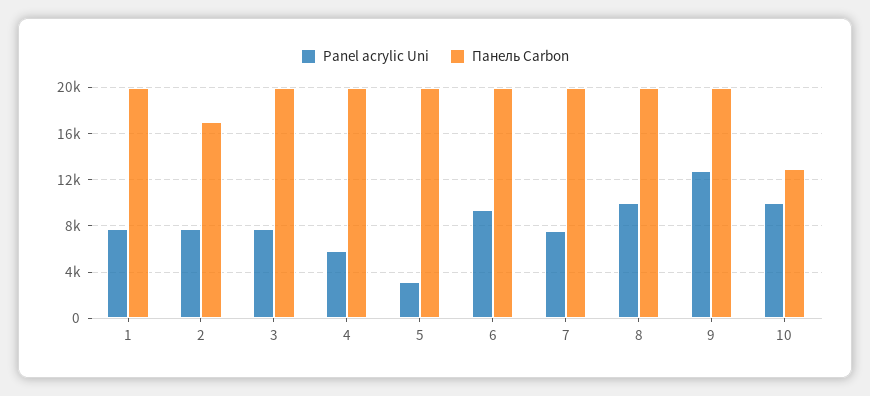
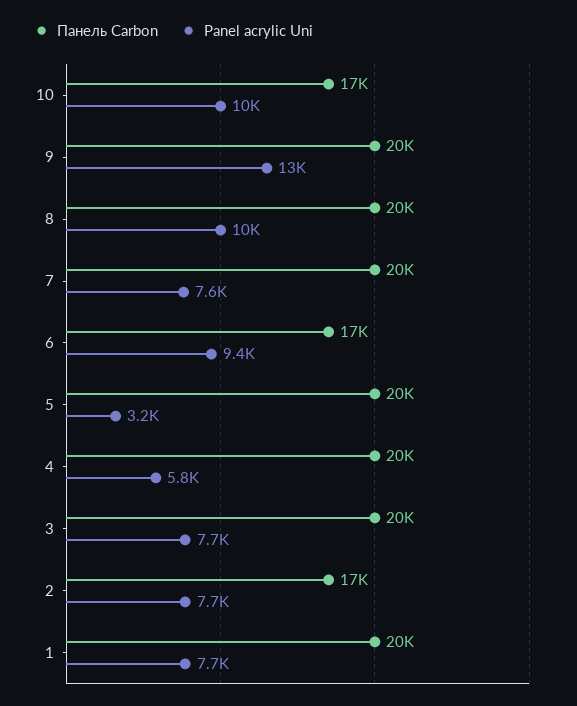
Панель Carbon, 6: 20000 -> 17000
Панель Carbon, 10: 13000 -> 17000

